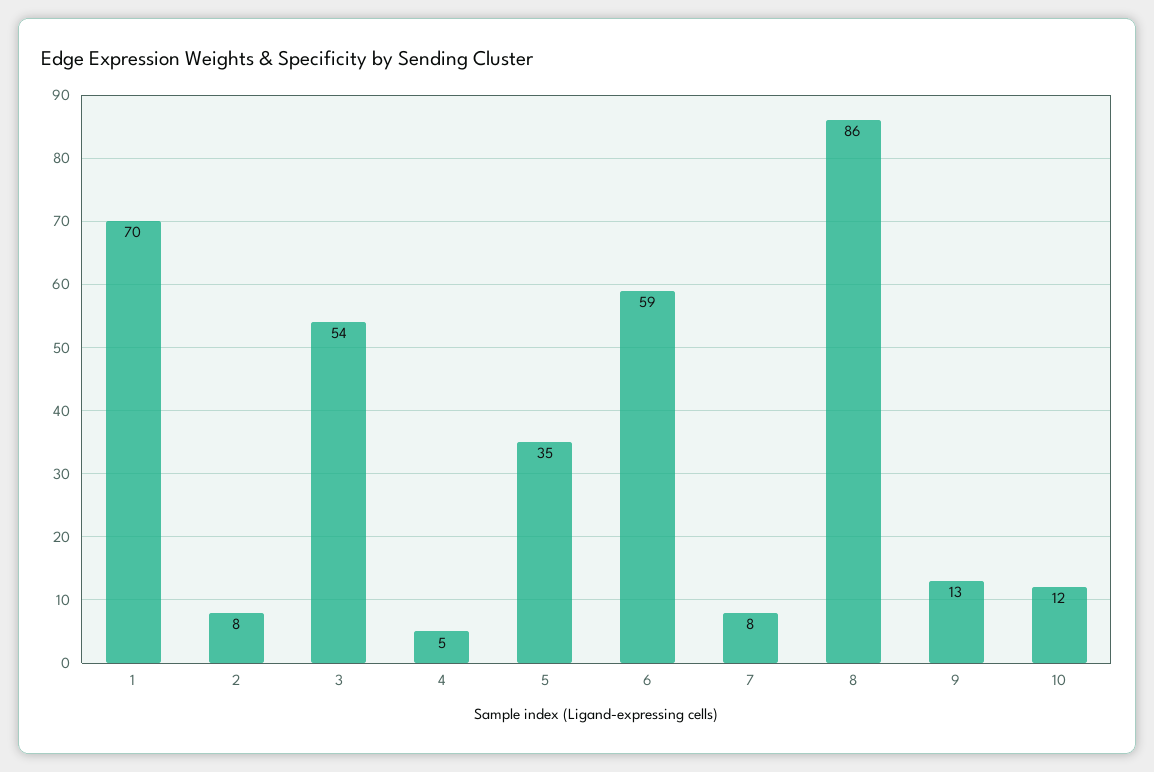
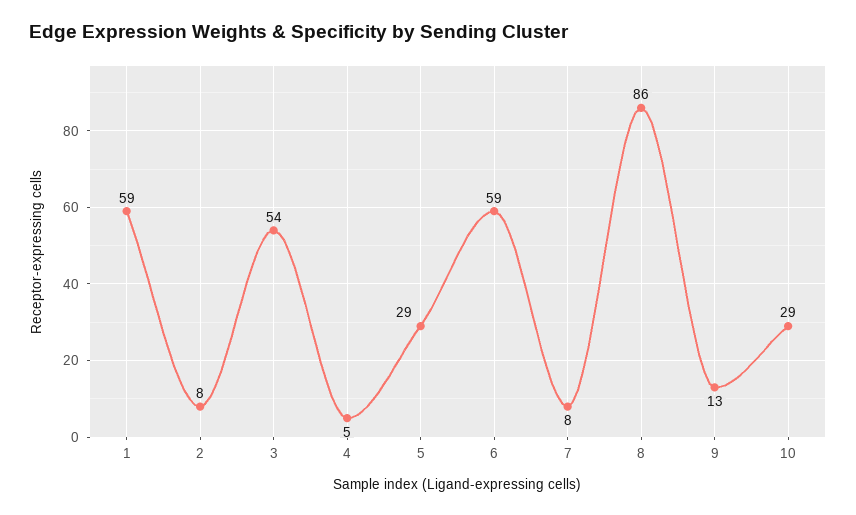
1: 70 -> 59
5: 35 -> 29
10: 12 -> 29

